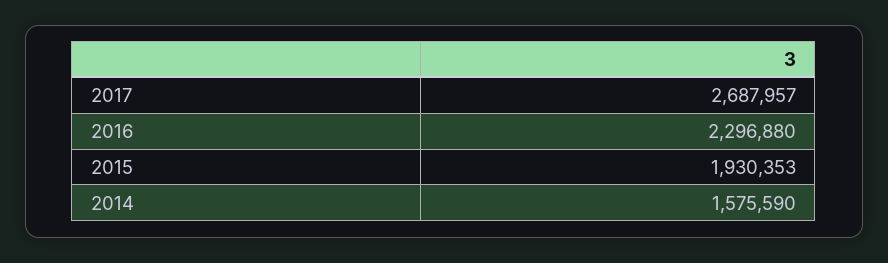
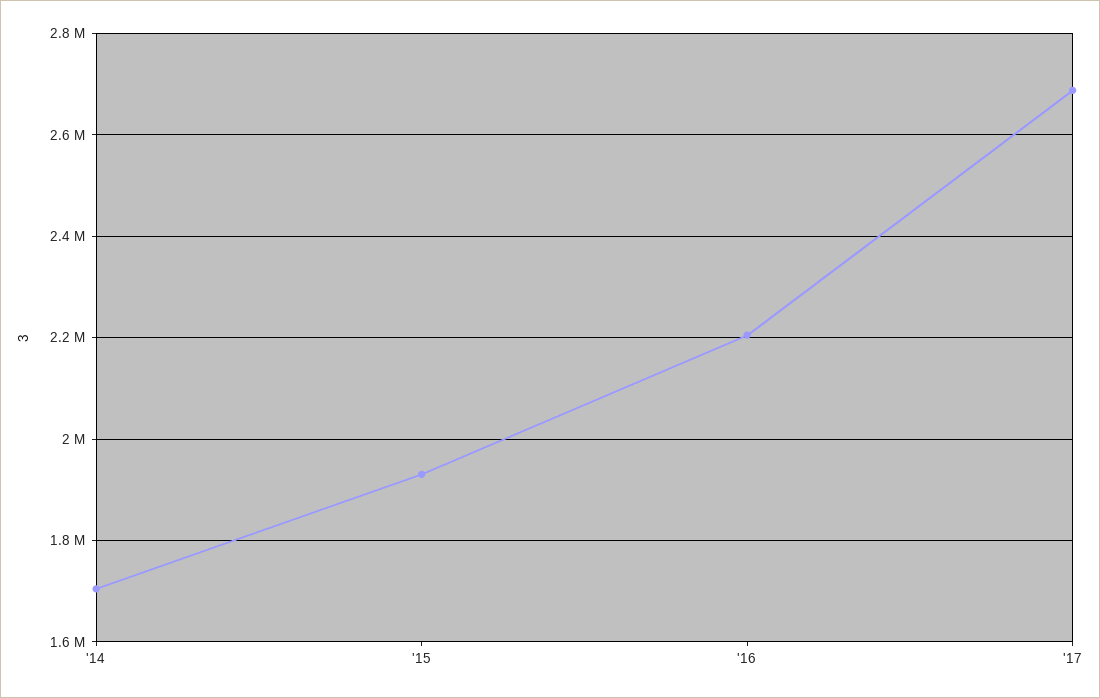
2016: 2296880 -> 2200000
2014: 1575590 -> 1700000

